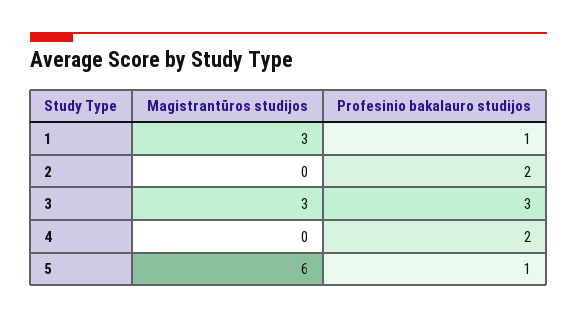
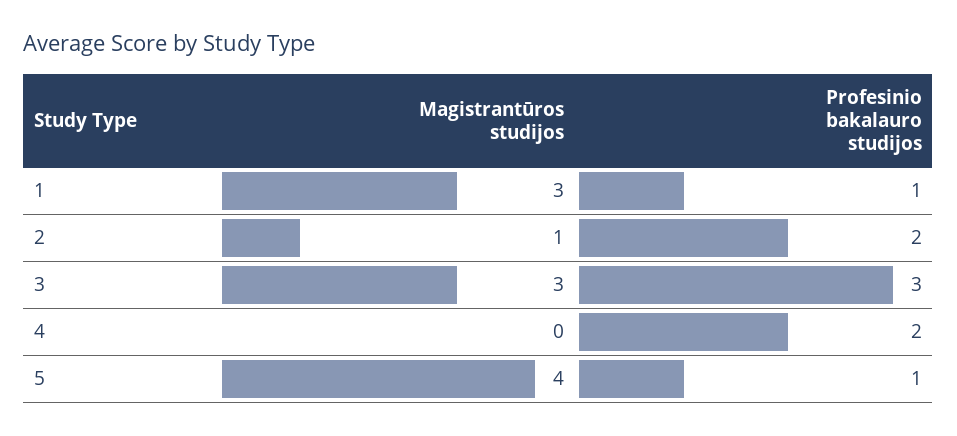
Magistrantūros studijos, 2: 0 -> 1
Magistrantūros studijos, 5: 6 -> 4

